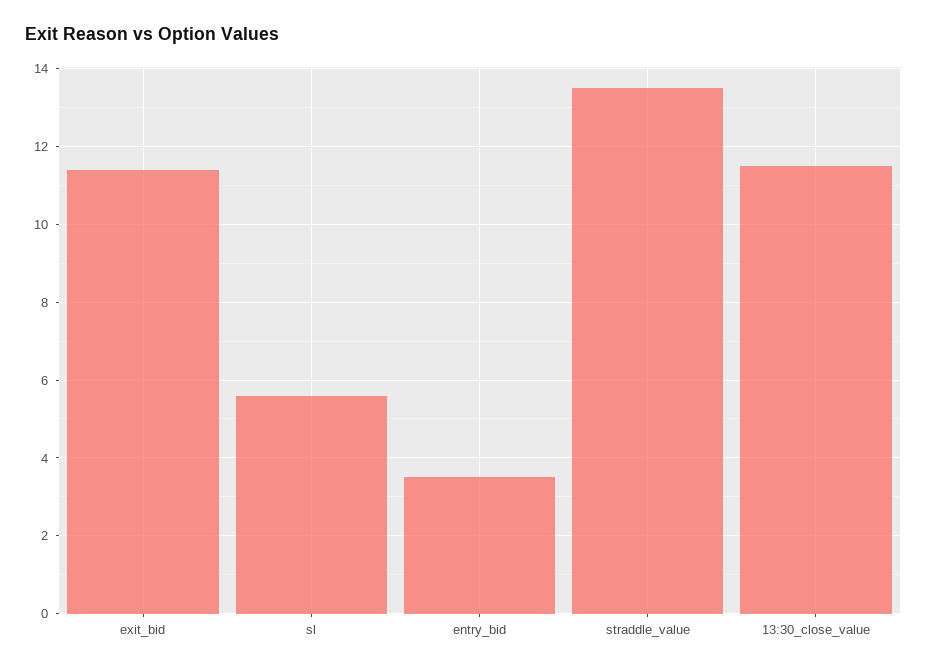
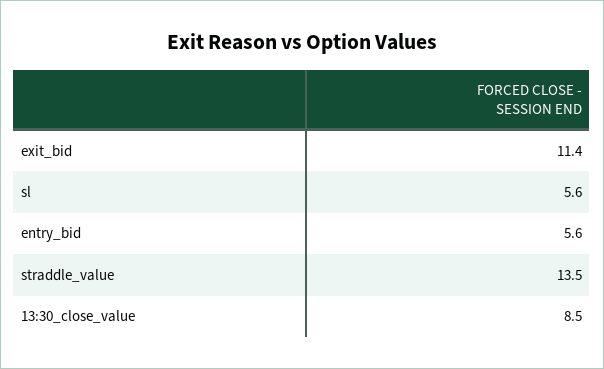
entry_bid: 3.5 -> 5.6
13:30_close_value: 11.5 -> 8.5

